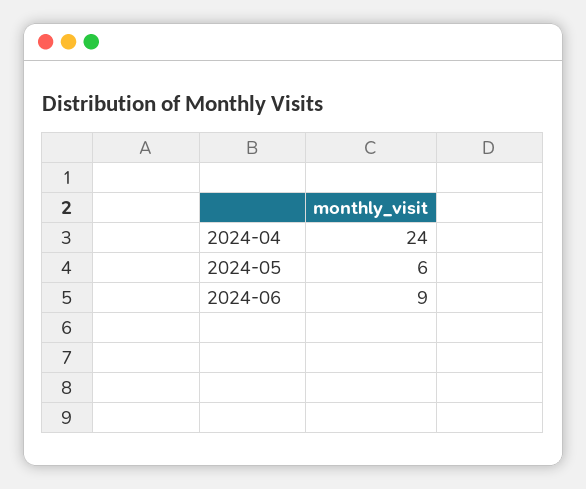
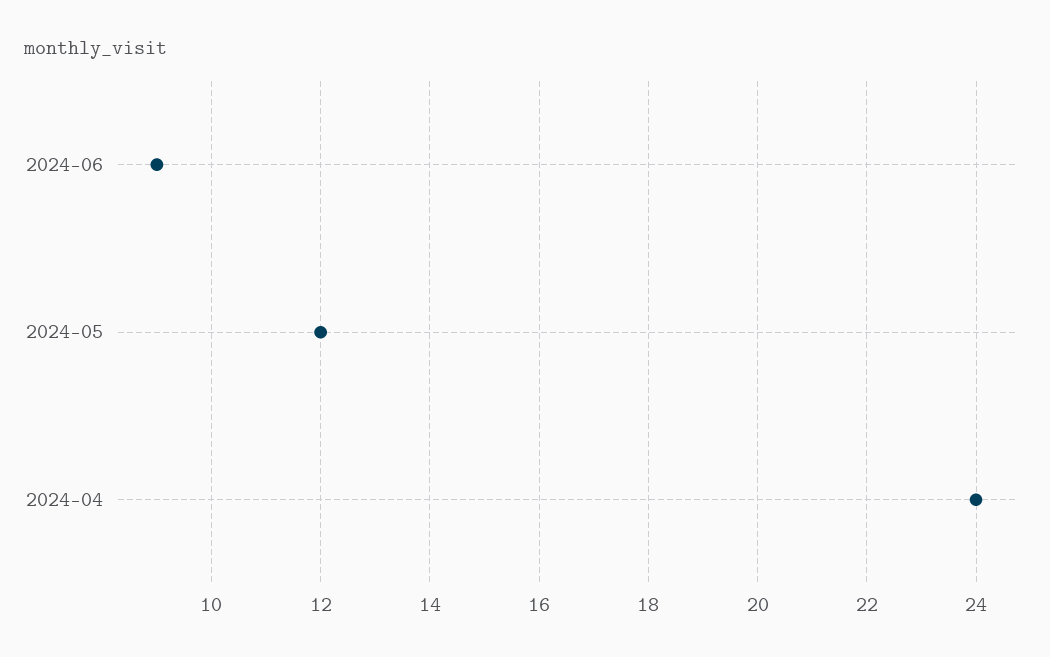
2024-05: 6 -> 12

